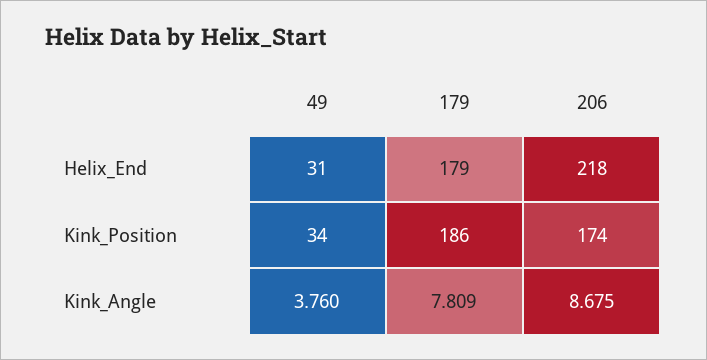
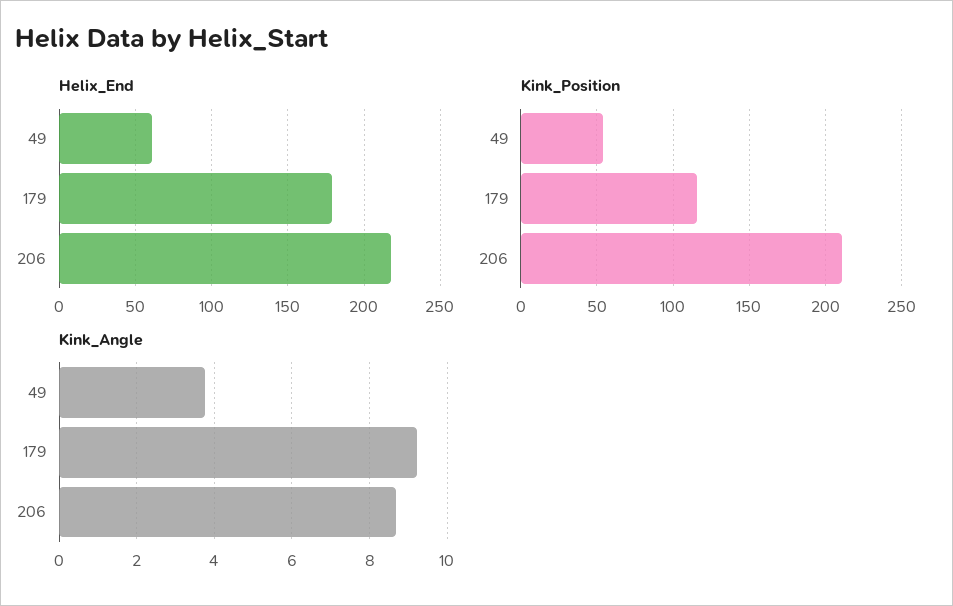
Helix_End, 49: 31 -> 60
Kink_Position, 49: 34 -> 55
Kink_Position, 179: 186 -> 115
Kink_Position, 206: 174 -> 210
Kink_Angle, 179: 7.809 -> 9.2

